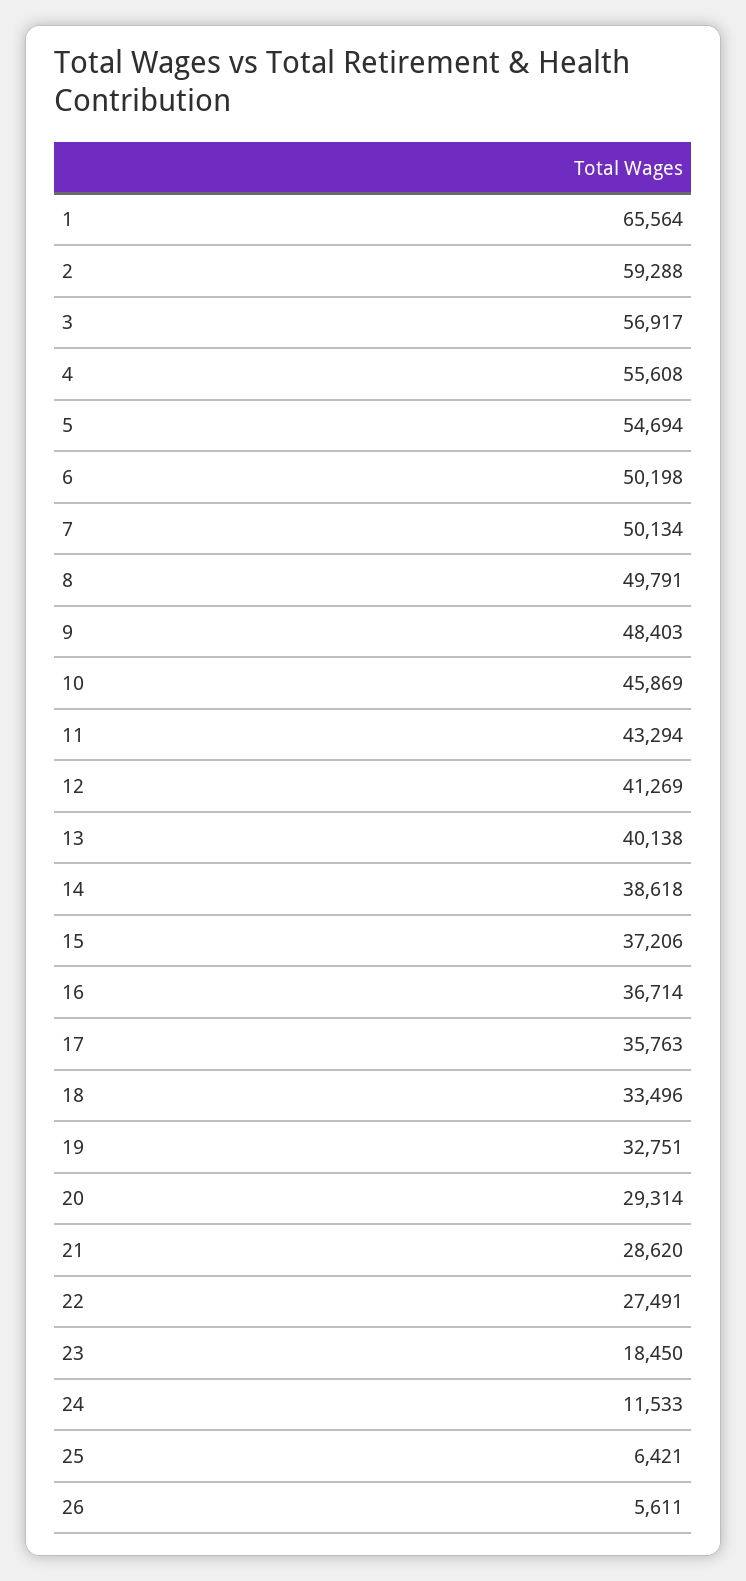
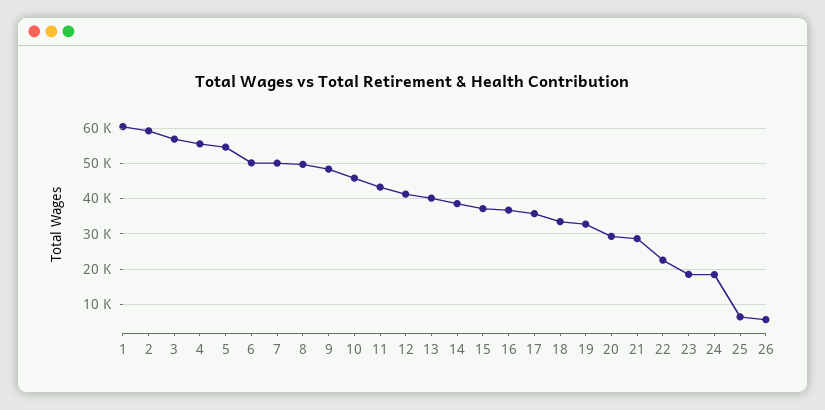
1: 65564 -> 60000
22: 27491 -> 22000
24: 11533 -> 18000

